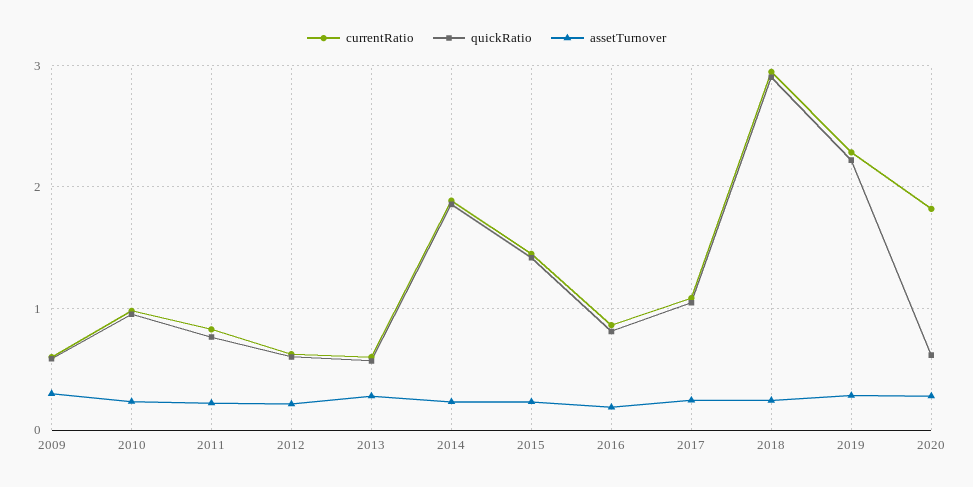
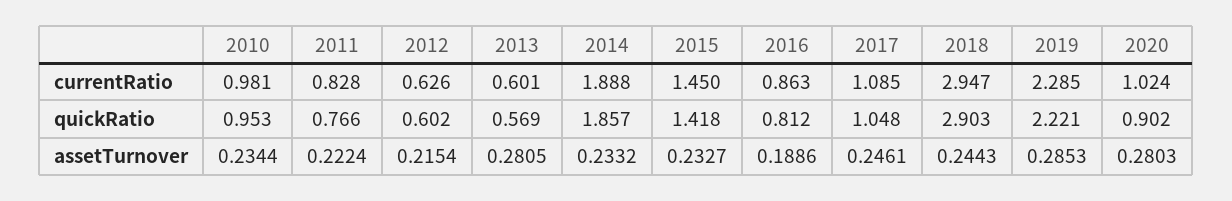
currentRatio, 2009: 0.6 -> none
quickRatio, 2009: 0.6 -> none
assetTurnover, 2009: 0.3 -> none
currentRatio, 2020: 1.8 -> 1.024
quickRatio, 2020: 0.6 -> 0.902

